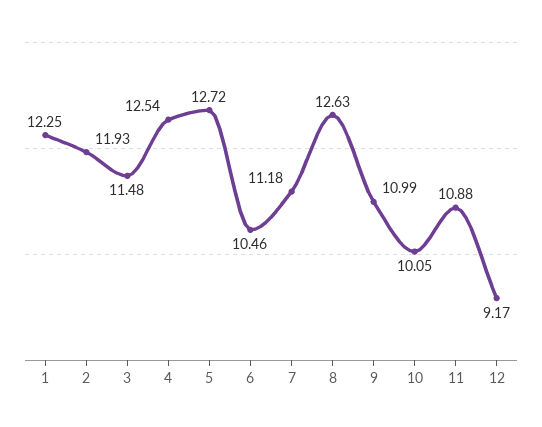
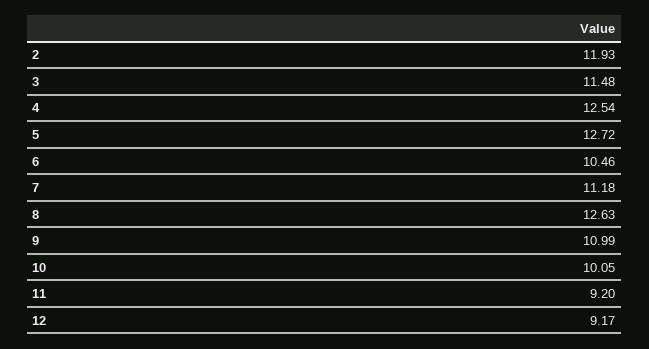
1: 12.25 -> none
11: 10.88 -> 9.2

